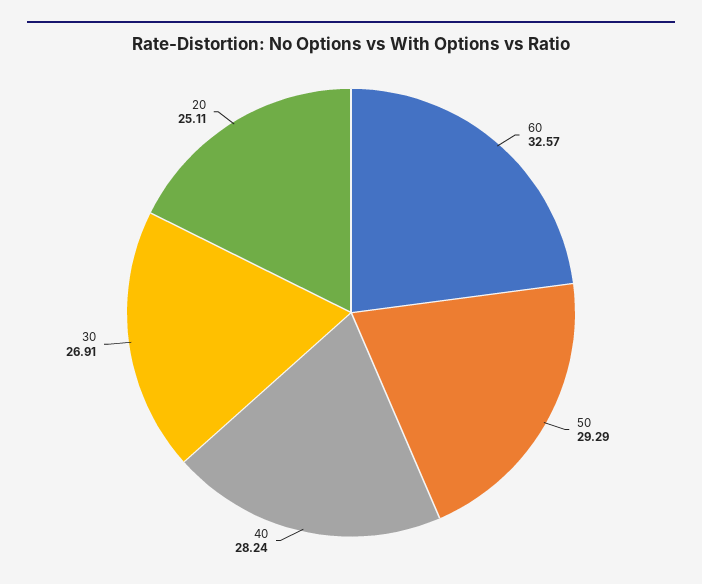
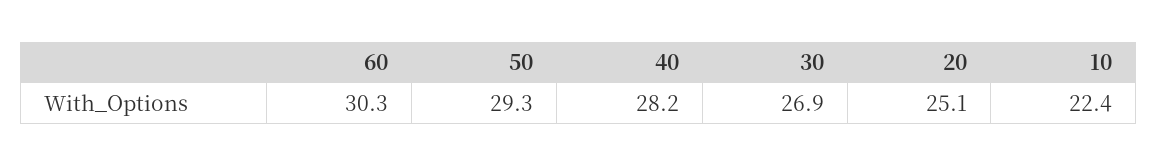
60: 32.57 -> 30.3
10: none -> 22.4

